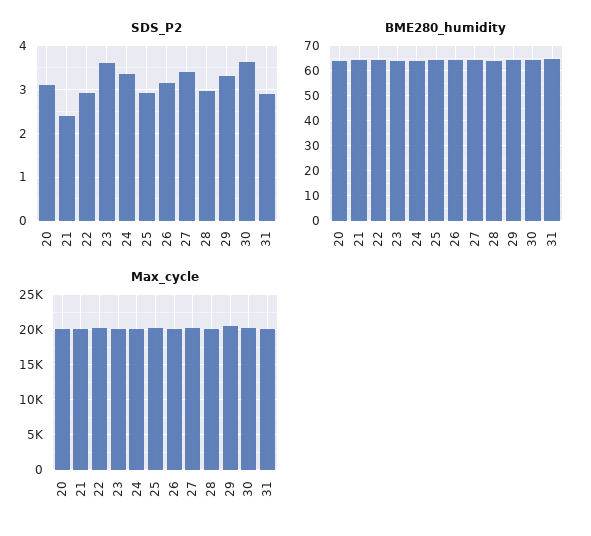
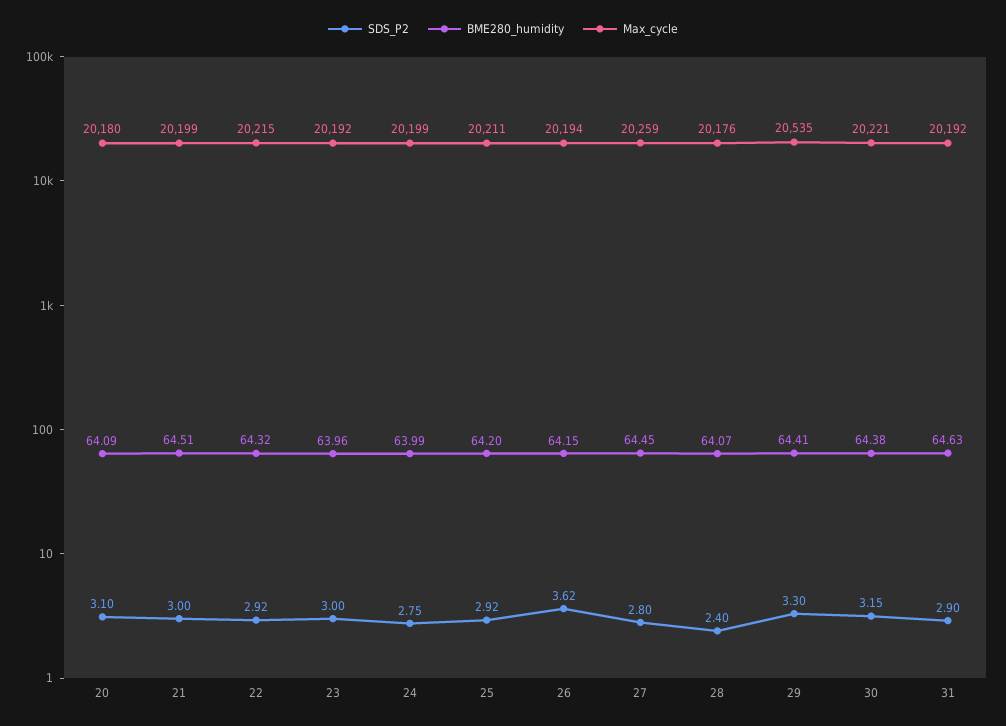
SDS_P2, 21: 2.4 -> 3
SDS_P2, 23: 3.6 -> 3
SDS_P2, 24: 3.4 -> 2.75
SDS_P2, 26: 3.2 -> 3.62
SDS_P2, 27: 3.4 -> 2.8
SDS_P2, 28: 3 -> 2.4
SDS_P2, 30: 3.6 -> 3.15

